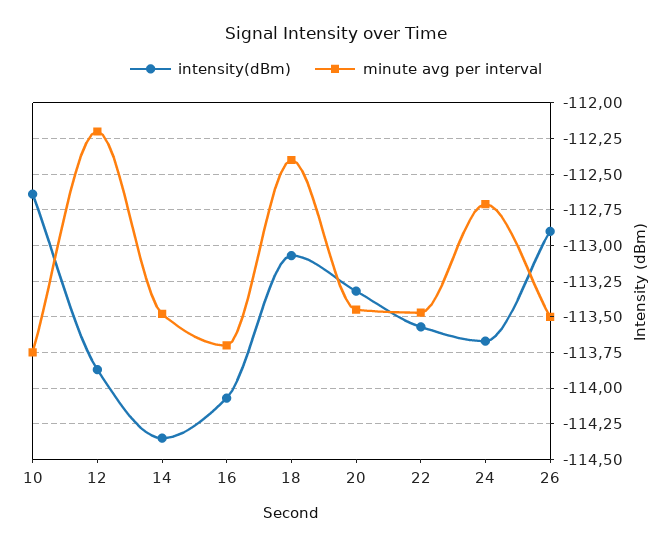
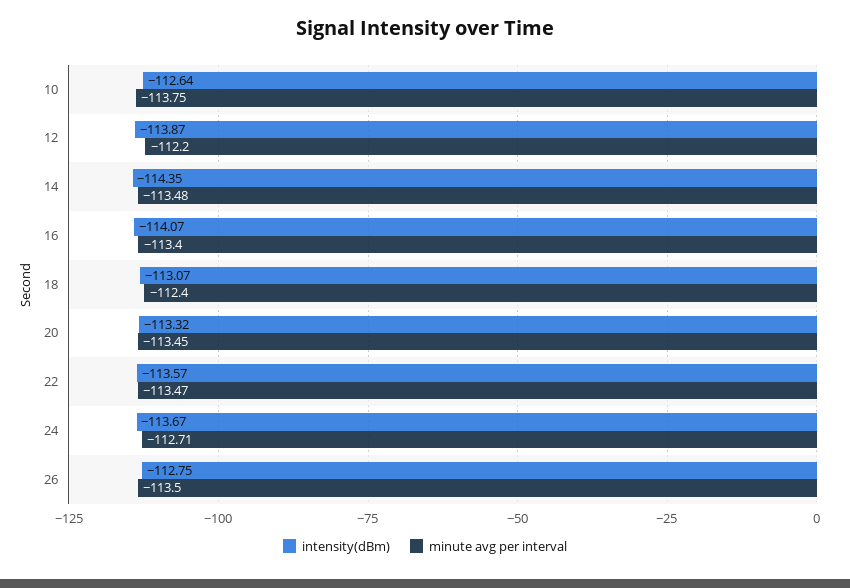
minute avg per interval, 16: -113.7 -> -113.4
intensity(dBm), 26: -112.9 -> -112.75

